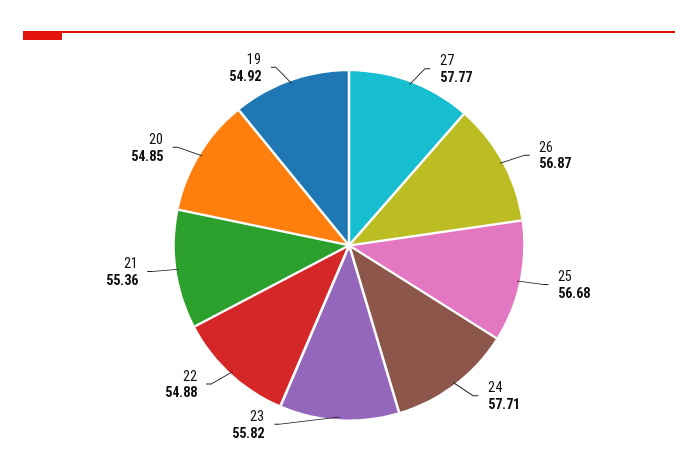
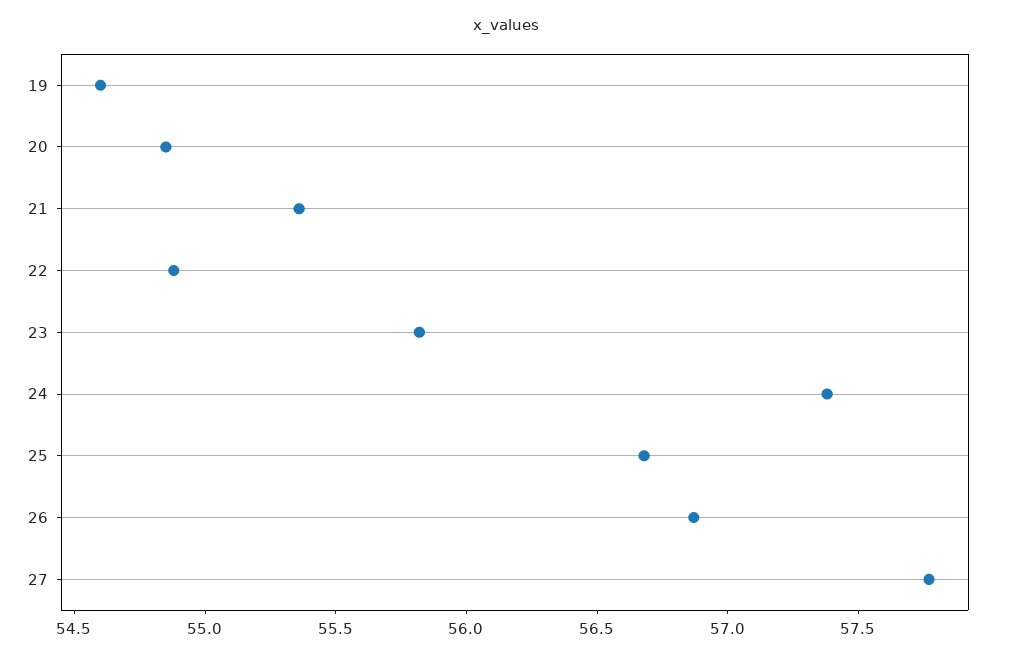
24: 57.71 -> 57.4
19: 54.92 -> 54.6

